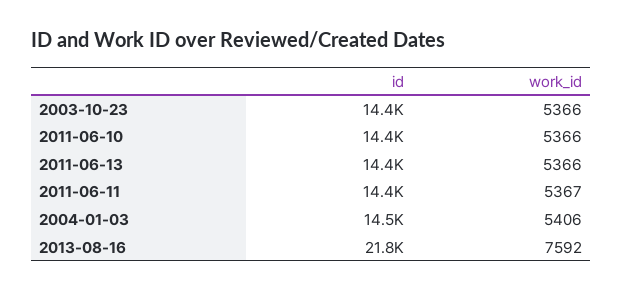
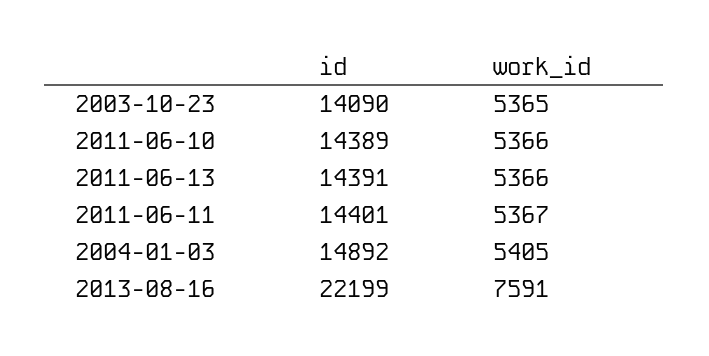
id, 2003-10-23: 14400 -> 14090
work_id, 2003-10-23: 5366 -> 5365
id, 2004-01-03: 14500 -> 14892
work_id, 2004-01-03: 5406 -> 5405
id, 2013-08-16: 21800 -> 22199
work_id, 2013-08-16: 7592 -> 7591

